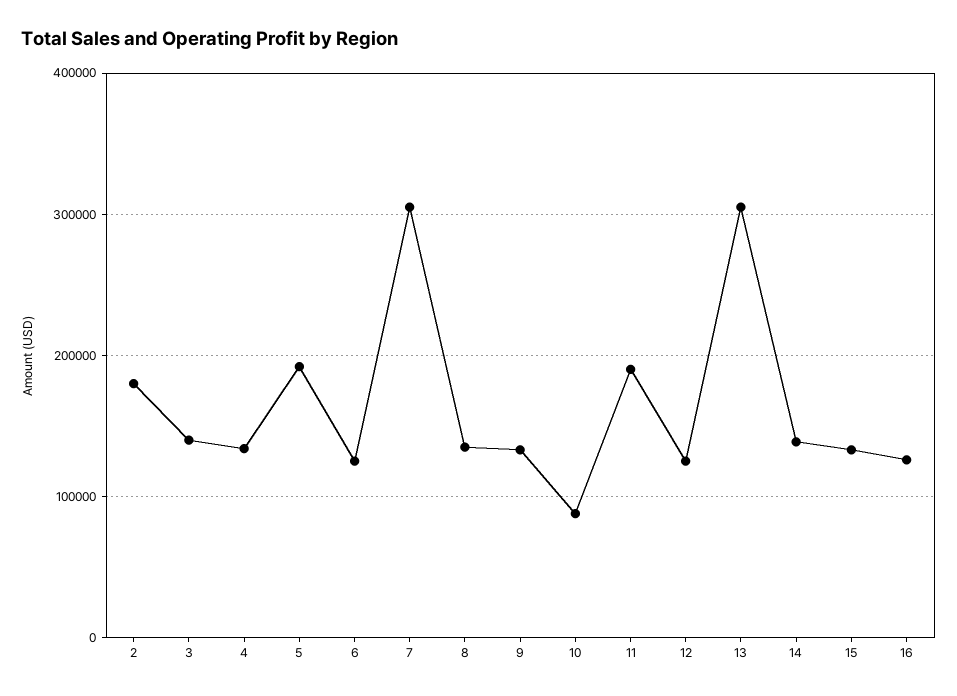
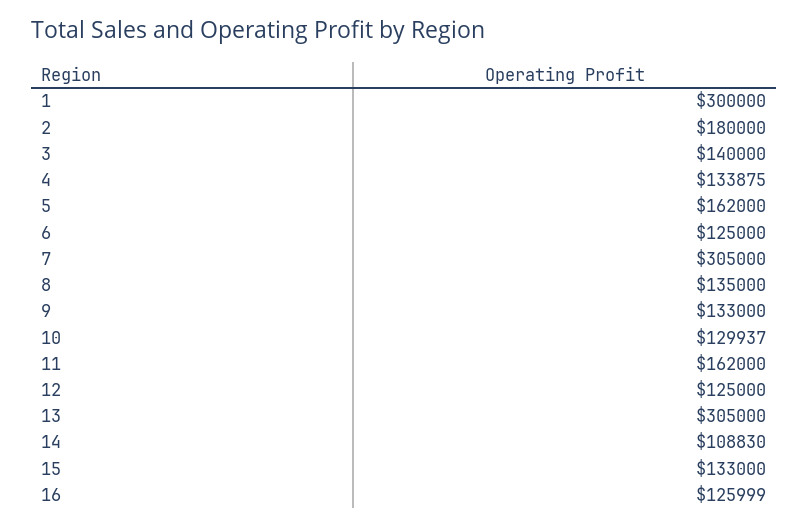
5: 190000 -> 162000
10: 90000 -> 129937
11: 190000 -> 162000
14: 140000 -> 108830
1: none -> 300000

